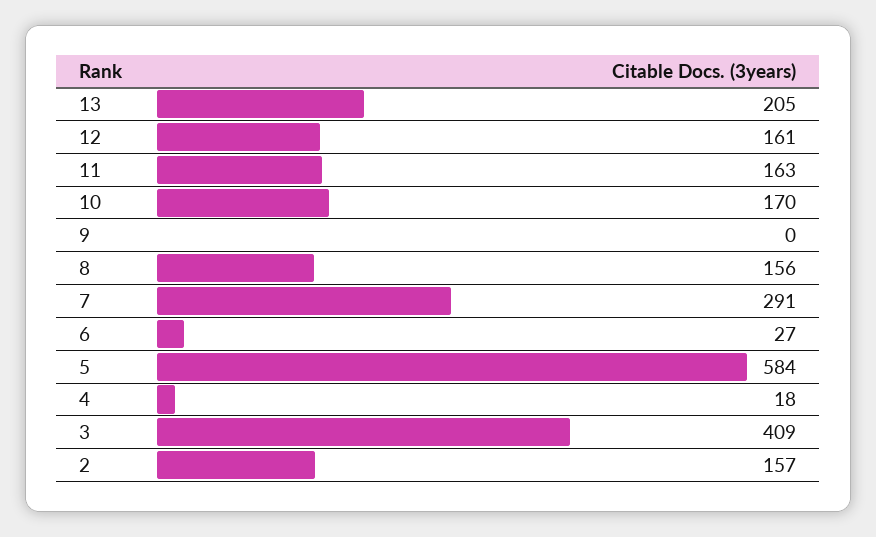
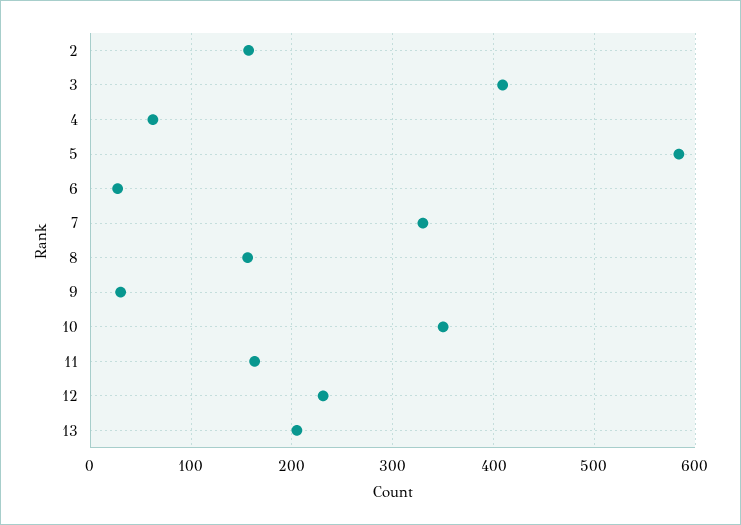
12: 161 -> 230
10: 170 -> 350
9: 0 -> 30
7: 291 -> 330
4: 18 -> 60

